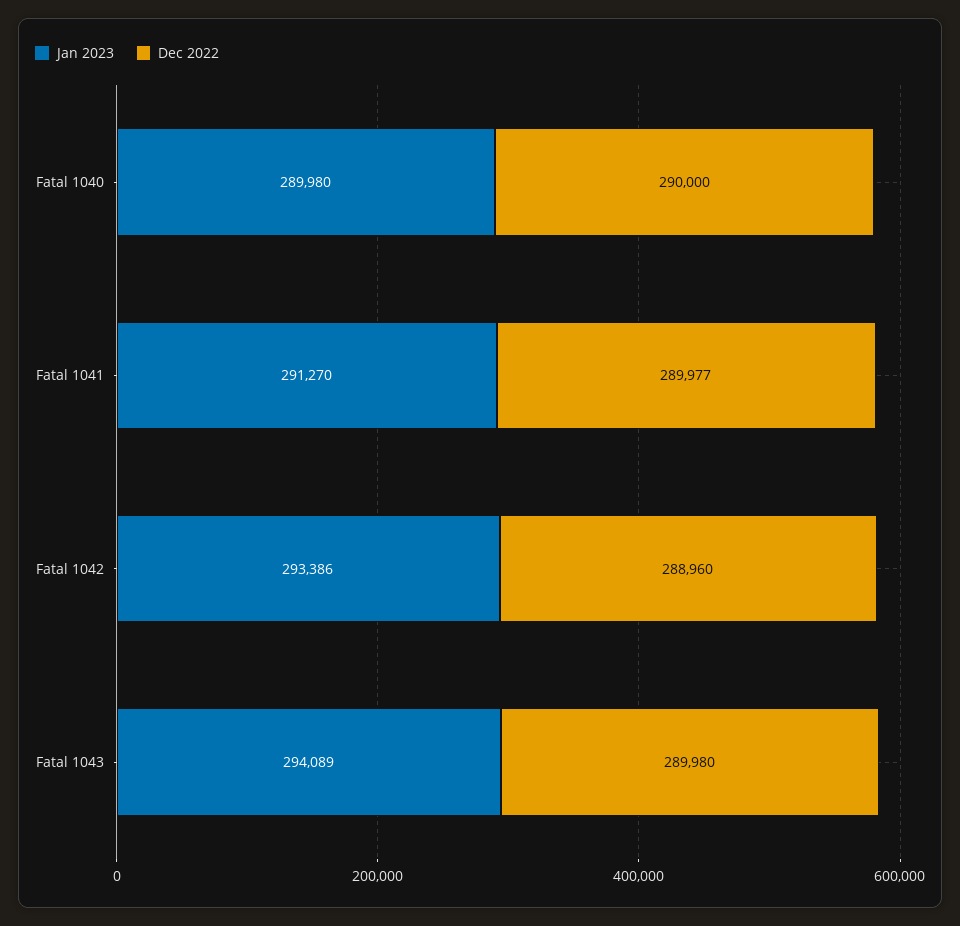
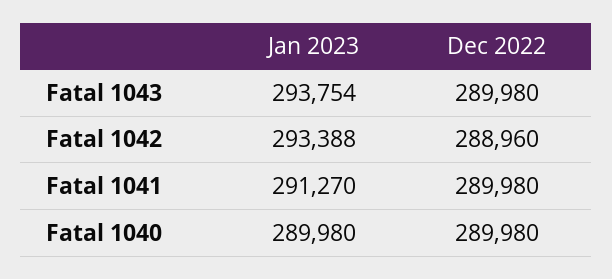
Dec 2022, Fatal 1040: 290000 -> 289980
Dec 2022, Fatal 1041: 289977 -> 289980
Jan 2023, Fatal 1042: 293386 -> 293388
Jan 2023, Fatal 1043: 294089 -> 293754

